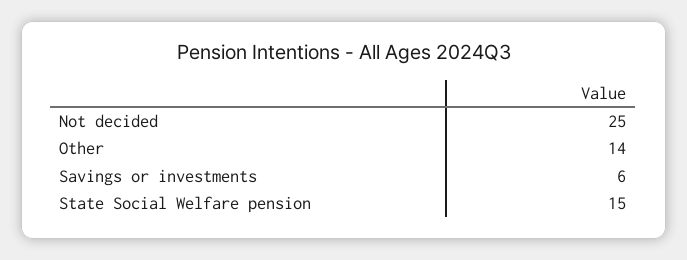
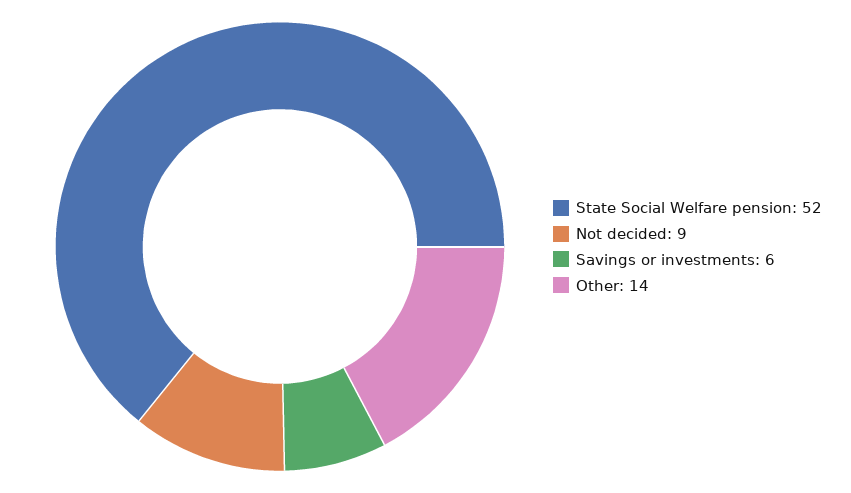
Not decided: 25 -> 9
State Social Welfare pension: 15 -> 52

